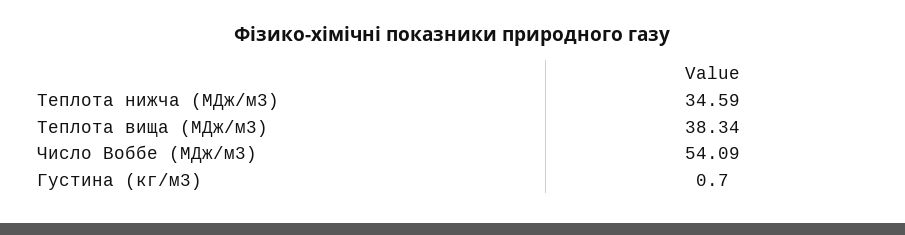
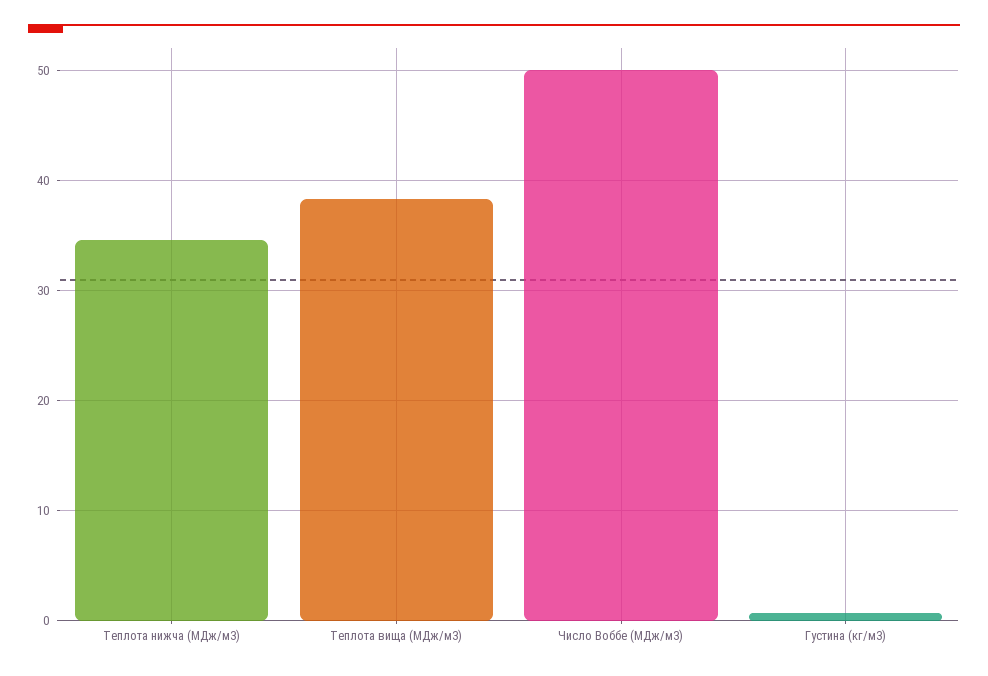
Число Воббе (МДж/м3): 54.09 -> 50

